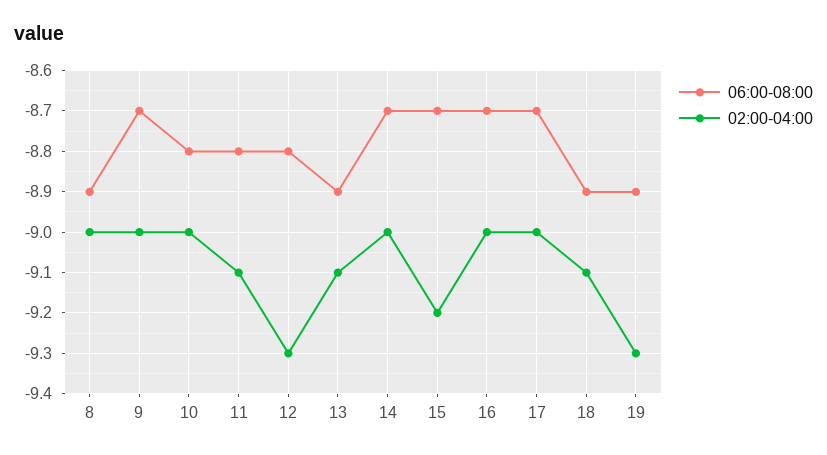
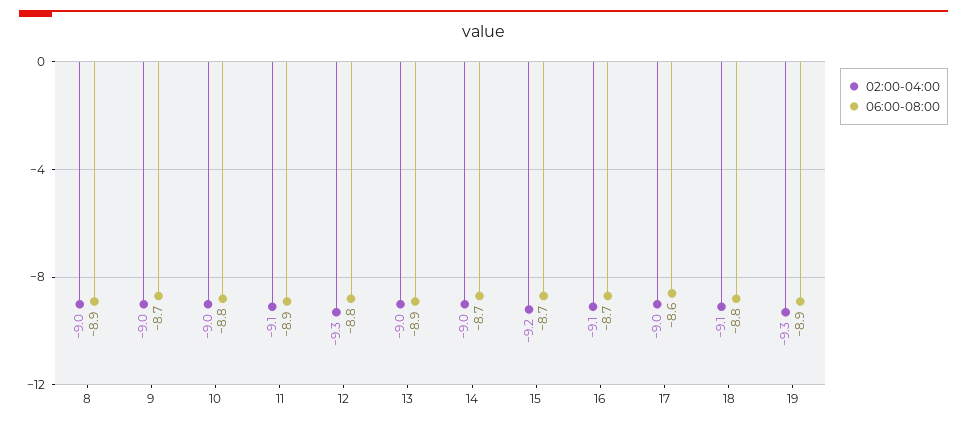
06:00-08:00, 11: -8.8 -> -8.9
02:00-04:00, 13: -9.1 -> -9
02:00-04:00, 16: -9 -> -9.1
06:00-08:00, 17: -8.7 -> -8.6
06:00-08:00, 18: -8.9 -> -8.8

